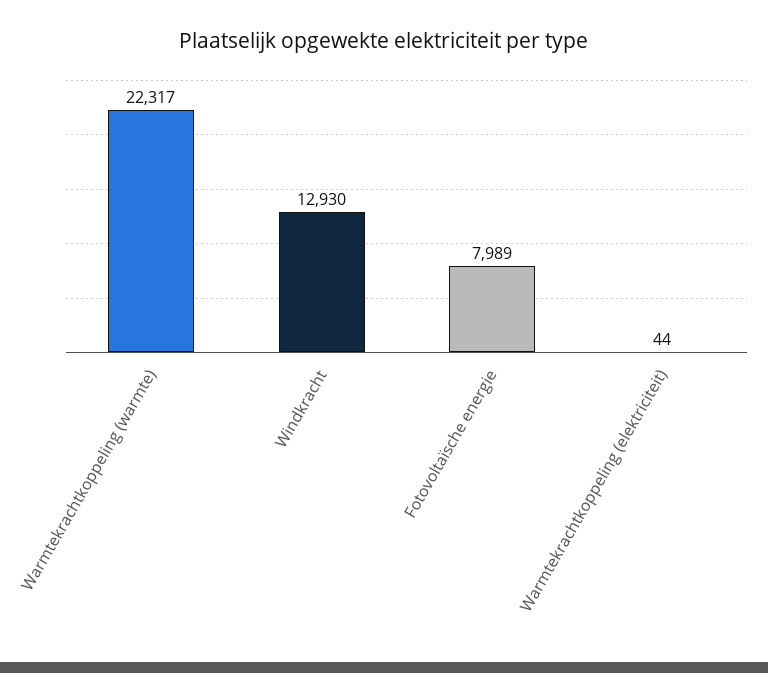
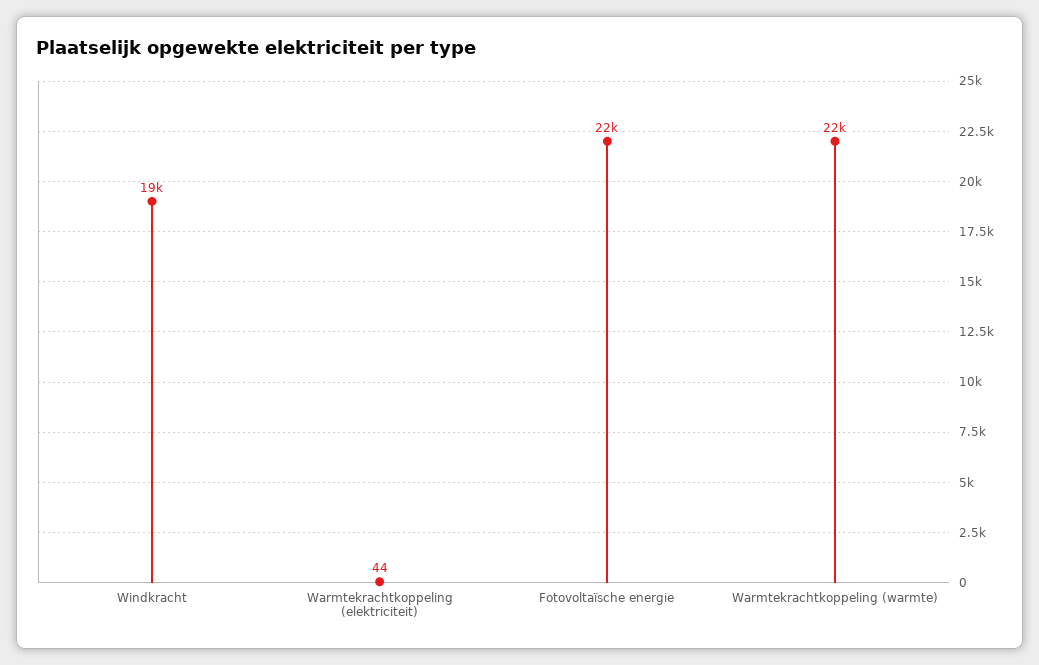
Windkracht: 12930 -> 19000
Fotovoltaïsche energie: 7989 -> 22000

